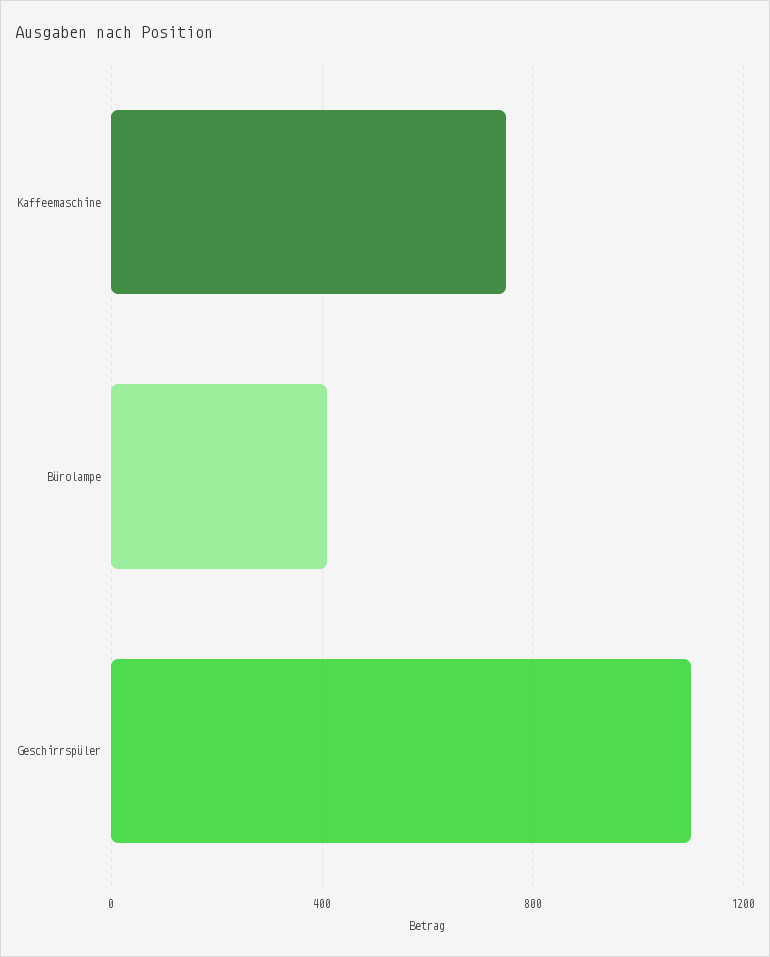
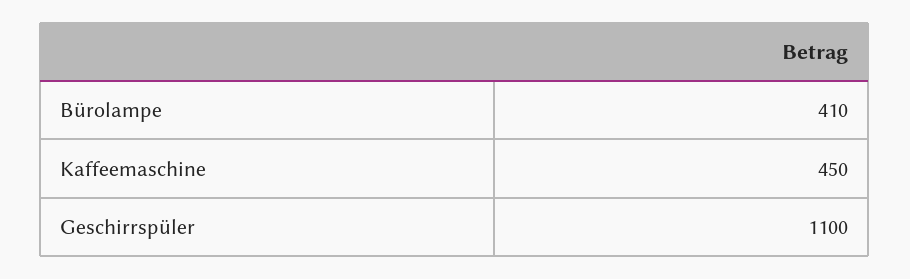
Kaffeemaschine: 750 -> 450

